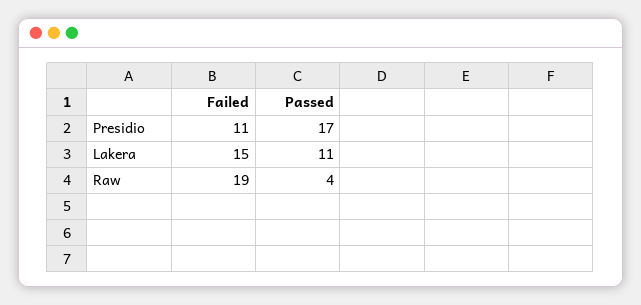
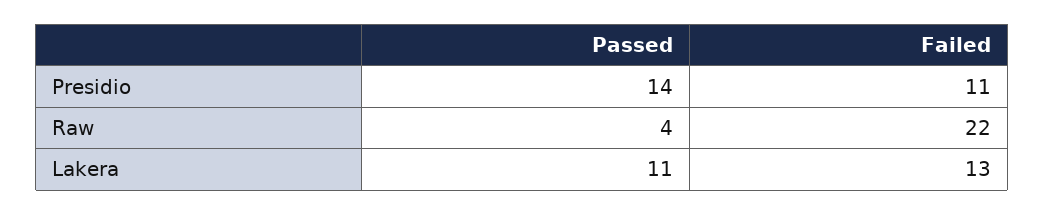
Passed, Presidio: 17 -> 14
Failed, Lakera: 15 -> 13
Failed, Raw: 19 -> 22

